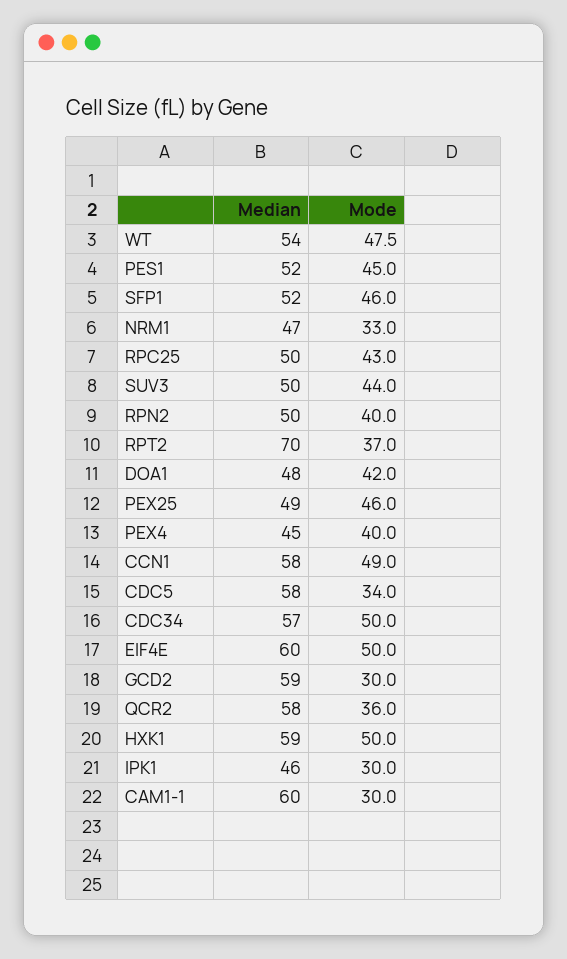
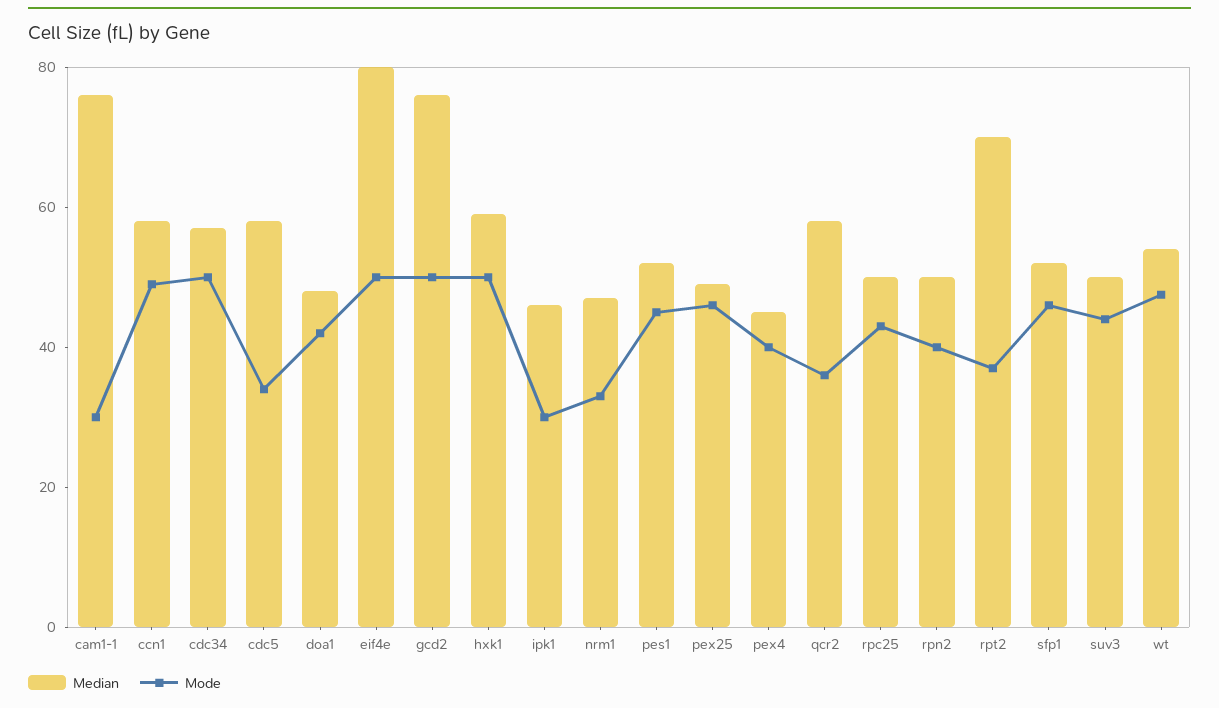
Median, EIF4E: 60 -> 80
Median, GCD2: 59 -> 75
Mode, GCD2: 30 -> 50
Median, CAM1-1: 60 -> 75

